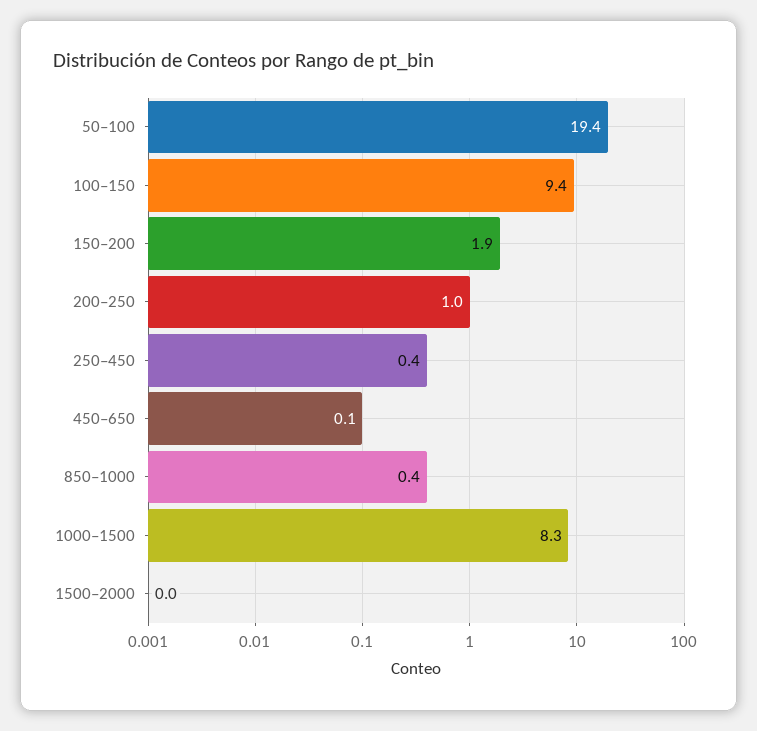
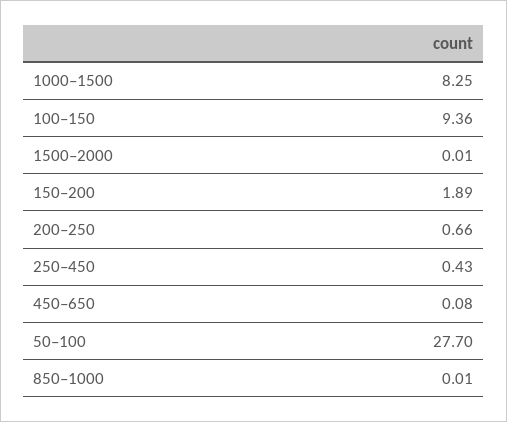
50–100: 19.4 -> 27.7
200–250: 1 -> 0.66
850–1000: 0.4 -> 0.01

